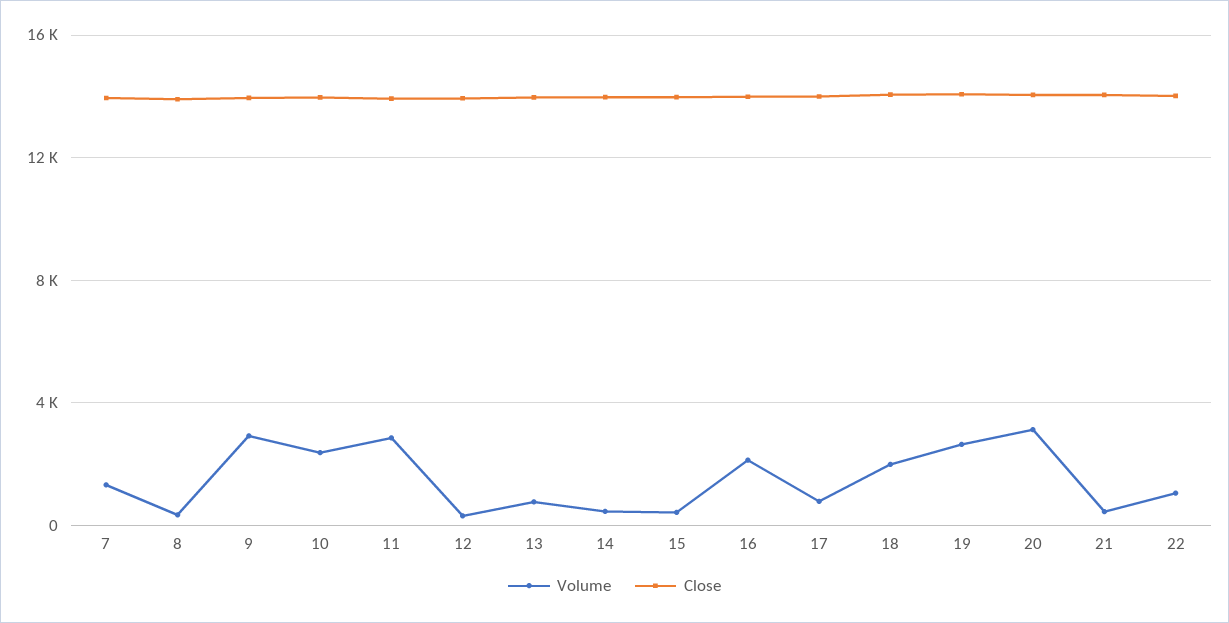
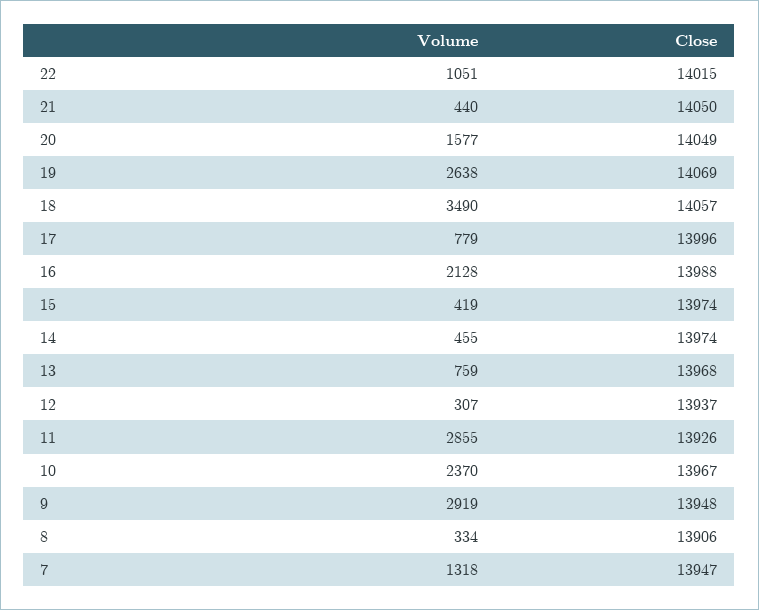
Volume, 18: 2000 -> 3490
Volume, 20: 3000 -> 1577

